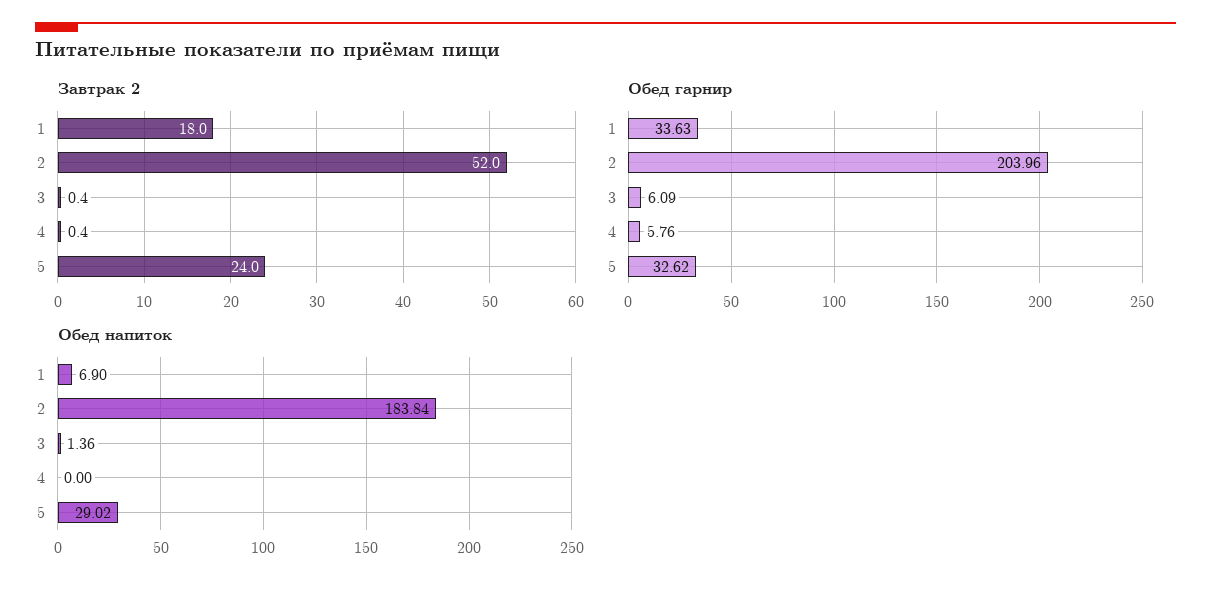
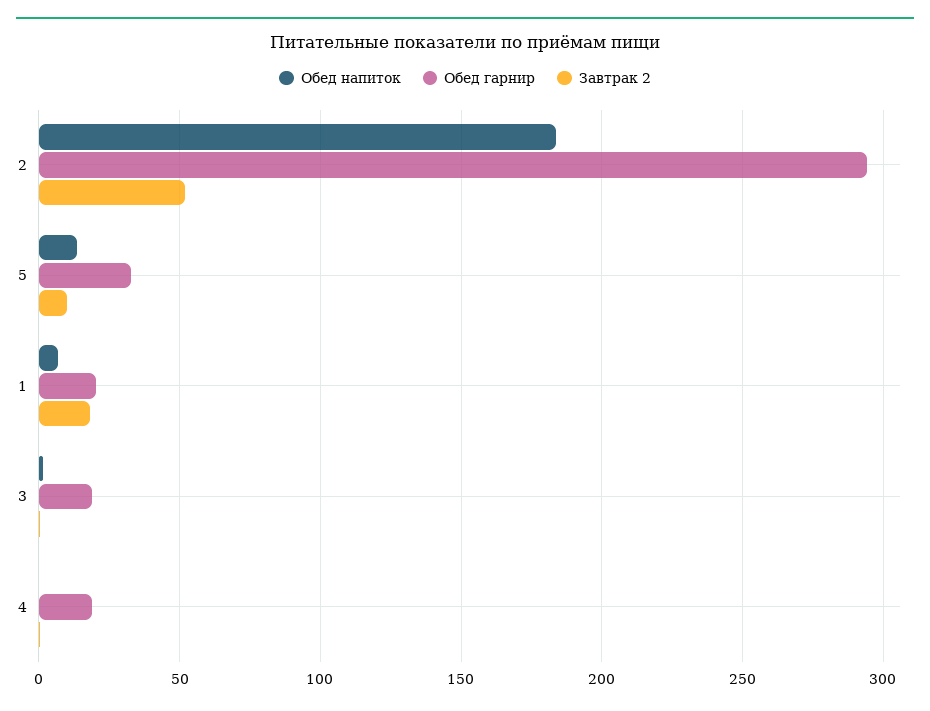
Завтрак 2, 5: 24 -> 10
Обед гарнир, 1: 33.63 -> 20
Обед гарнир, 2: 203.96 -> 295
Обед гарнир, 3: 6.09 -> 20
Обед гарнир, 4: 5.76 -> 20
Обед напиток, 5: 29.02 -> 15

